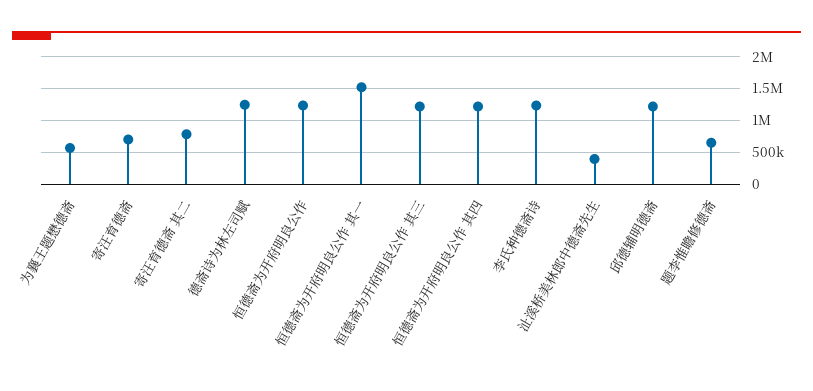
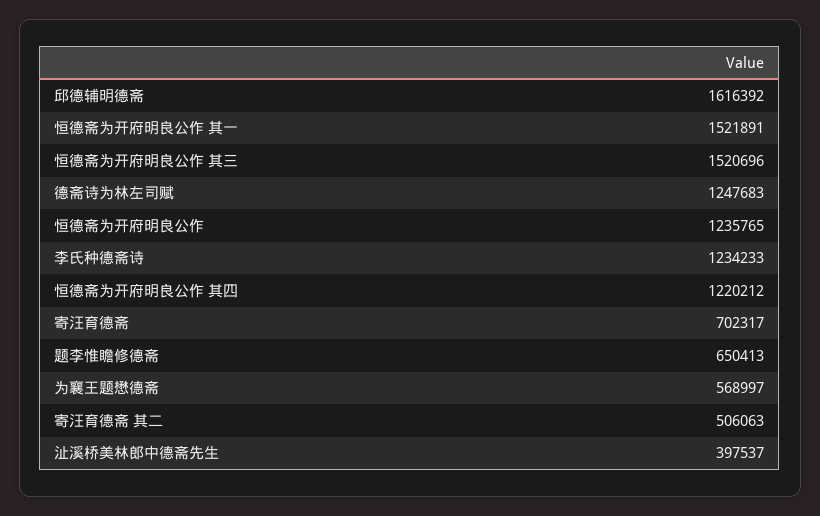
寄汪育德斋 其二: 800000 -> 506063
恒德斋为开府明良公作 其三: 1200000 -> 1520696
邱德辅明德斋: 1200000 -> 1616392

